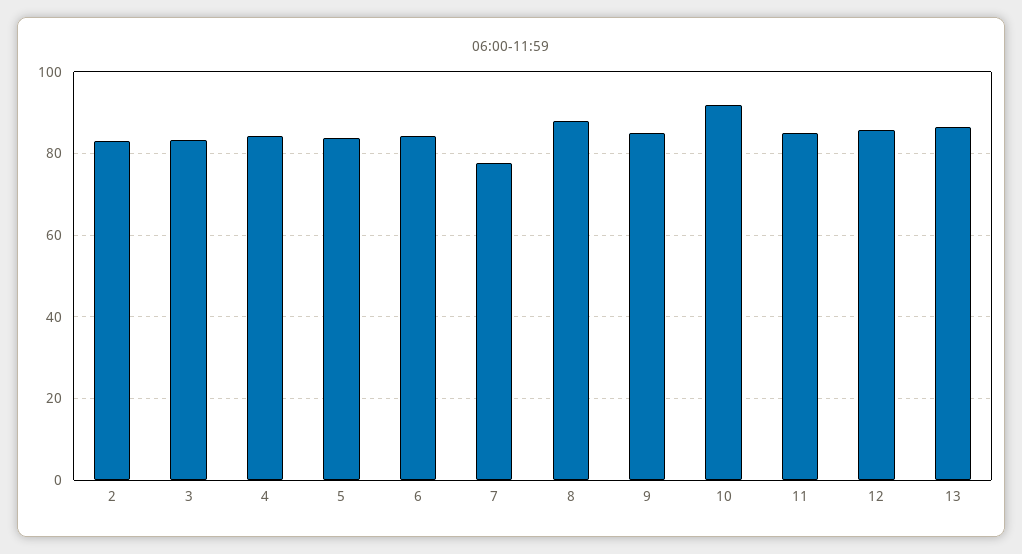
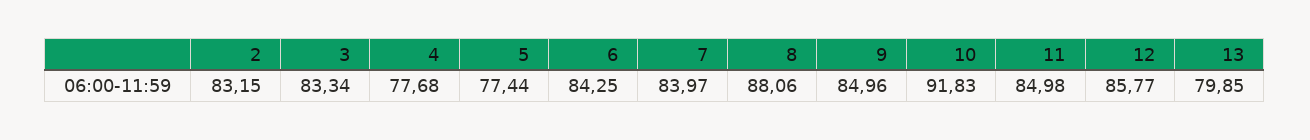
4: 84 -> 77.68
5: 84 -> 77.44
7: 78 -> 83.97
13: 86 -> 79.85

